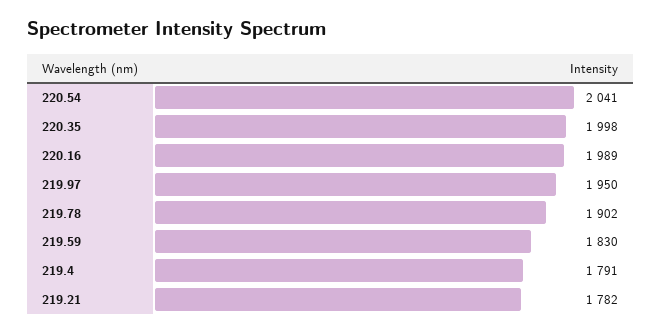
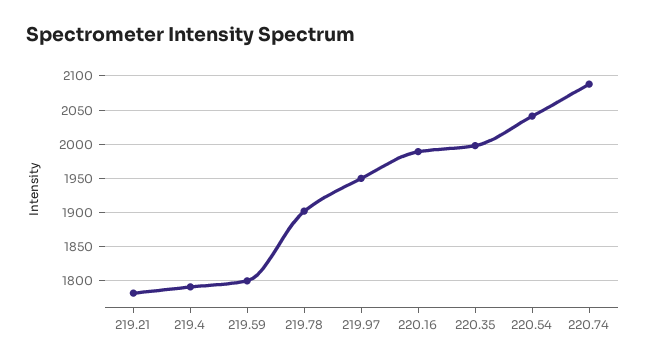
219.59: 1830 -> 1800
220.74: none -> 2090

